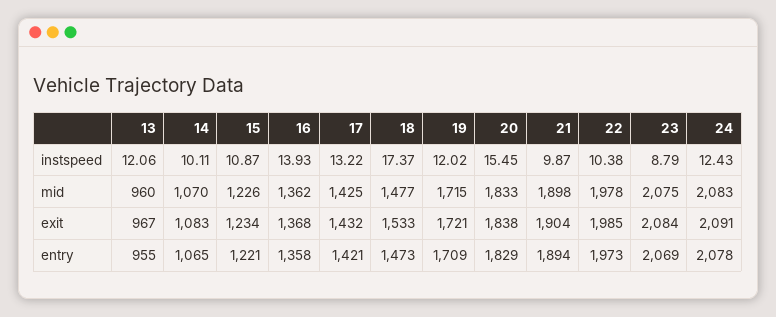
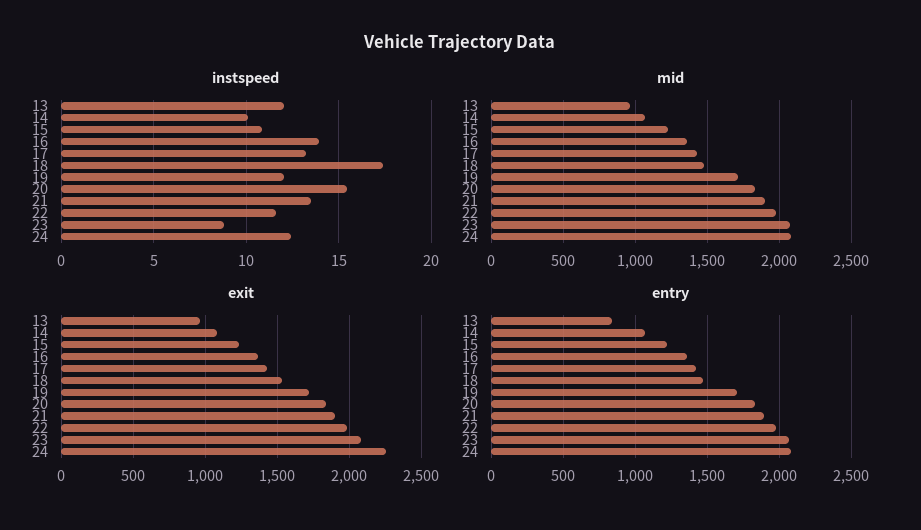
instspeed, 21: 9.87 -> 13.5
instspeed, 22: 10.38 -> 11.5
exit, 24: 2091 -> 2250
entry, 13: 955 -> 850

